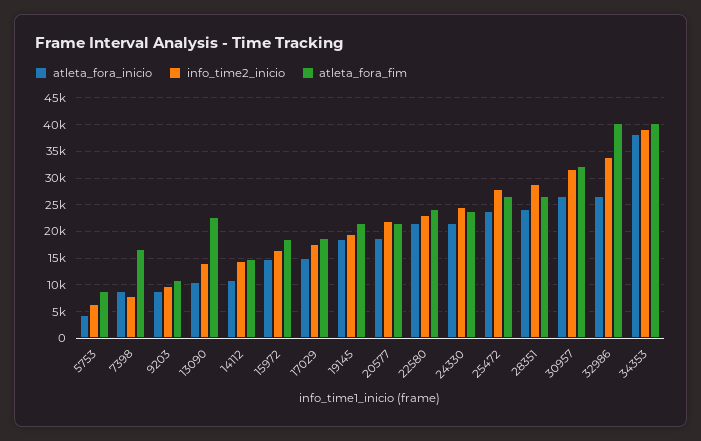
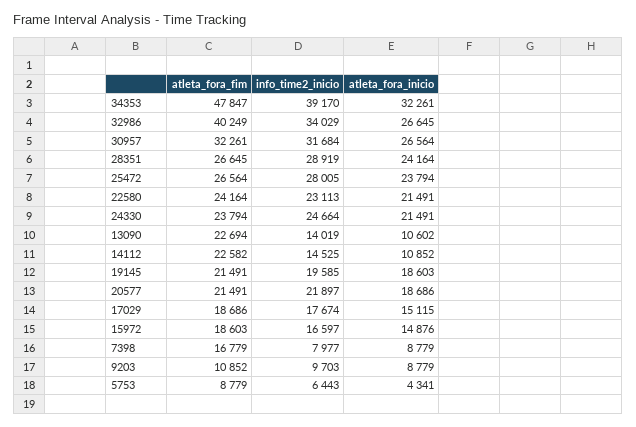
atleta_fora_fim, 14112: 15000 -> 22582
atleta_fora_inicio, 34353: 37500 -> 32261
atleta_fora_fim, 34353: 40000 -> 47847

